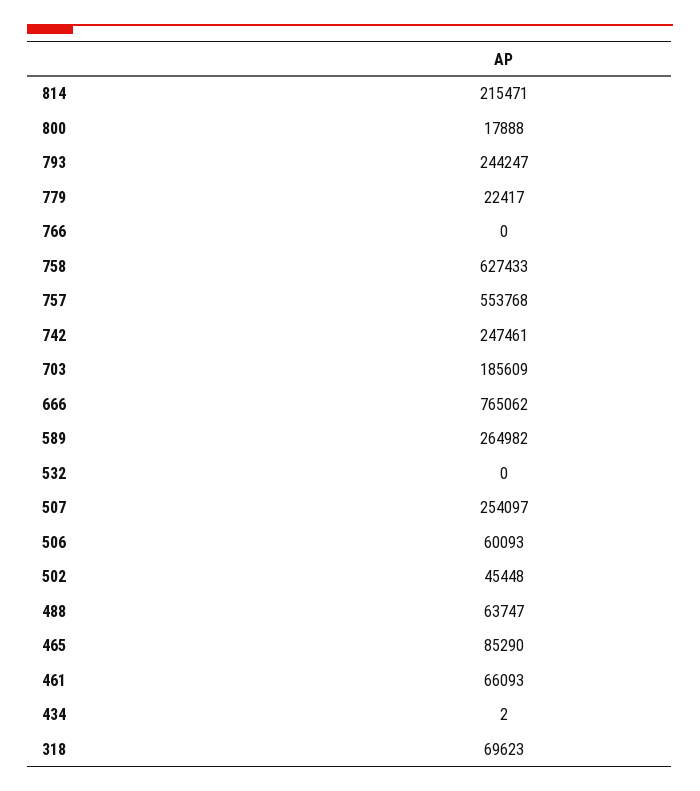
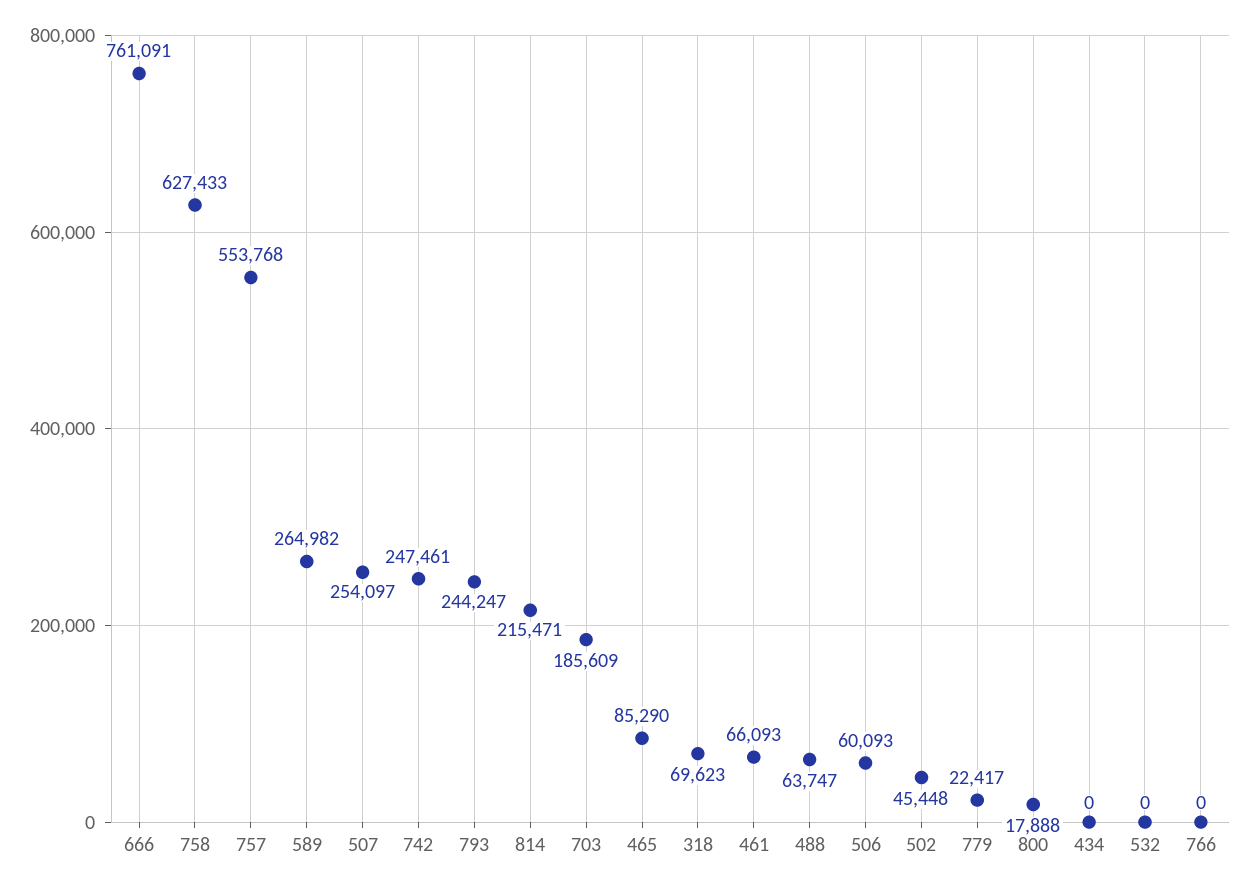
666: 765062 -> 761091
434: 2 -> 0

